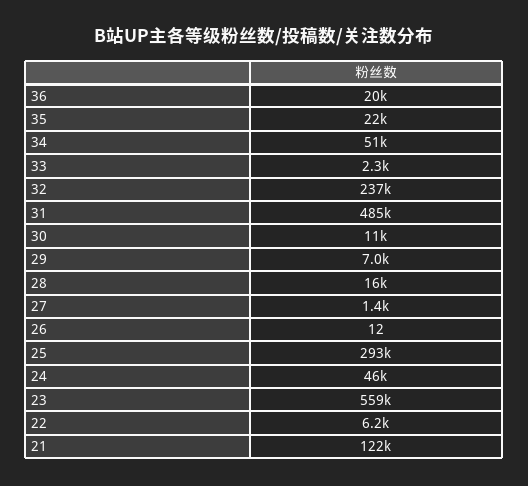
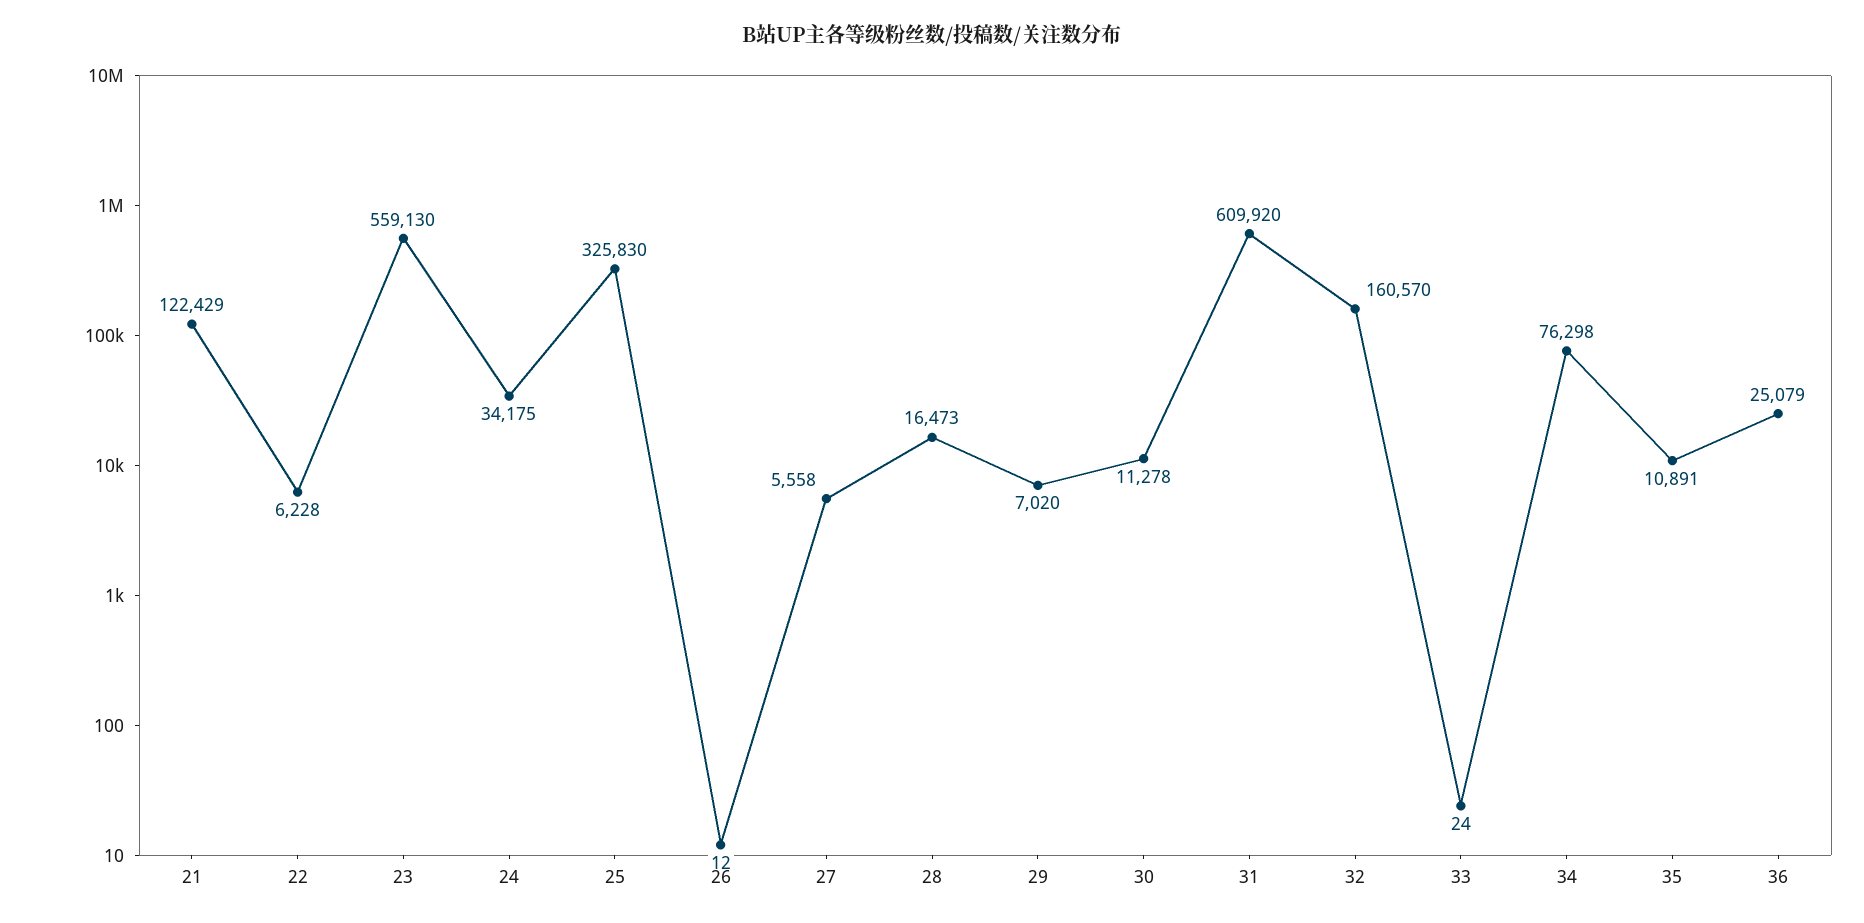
36: 20000 -> 25079
35: 22000 -> 10891
34: 51000 -> 76298
33: 2300 -> 24
32: 237000 -> 160570
31: 485000 -> 609920
27: 1400 -> 5558
25: 293000 -> 325830
24: 46000 -> 34175

